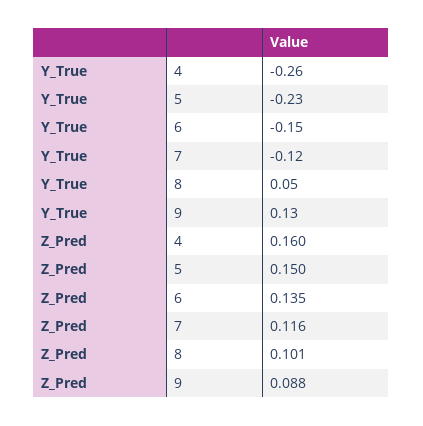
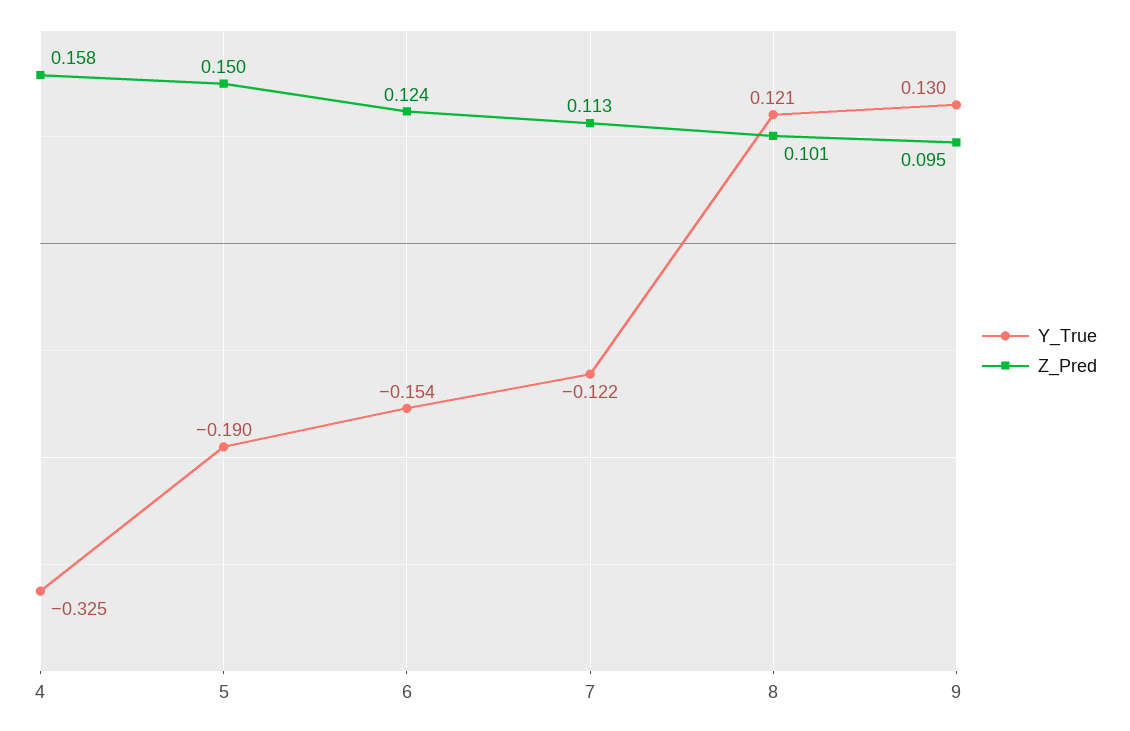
Y_True, 4: -0.26 -> -0.325
Y_True, 5: -0.23 -> -0.19
Y_True, 8: 0.05 -> 0.121
Z_Pred, 4: 0.16 -> 0.158
Z_Pred, 6: 0.135 -> 0.124
Z_Pred, 7: 0.116 -> 0.113
Z_Pred, 9: 0.088 -> 0.095

